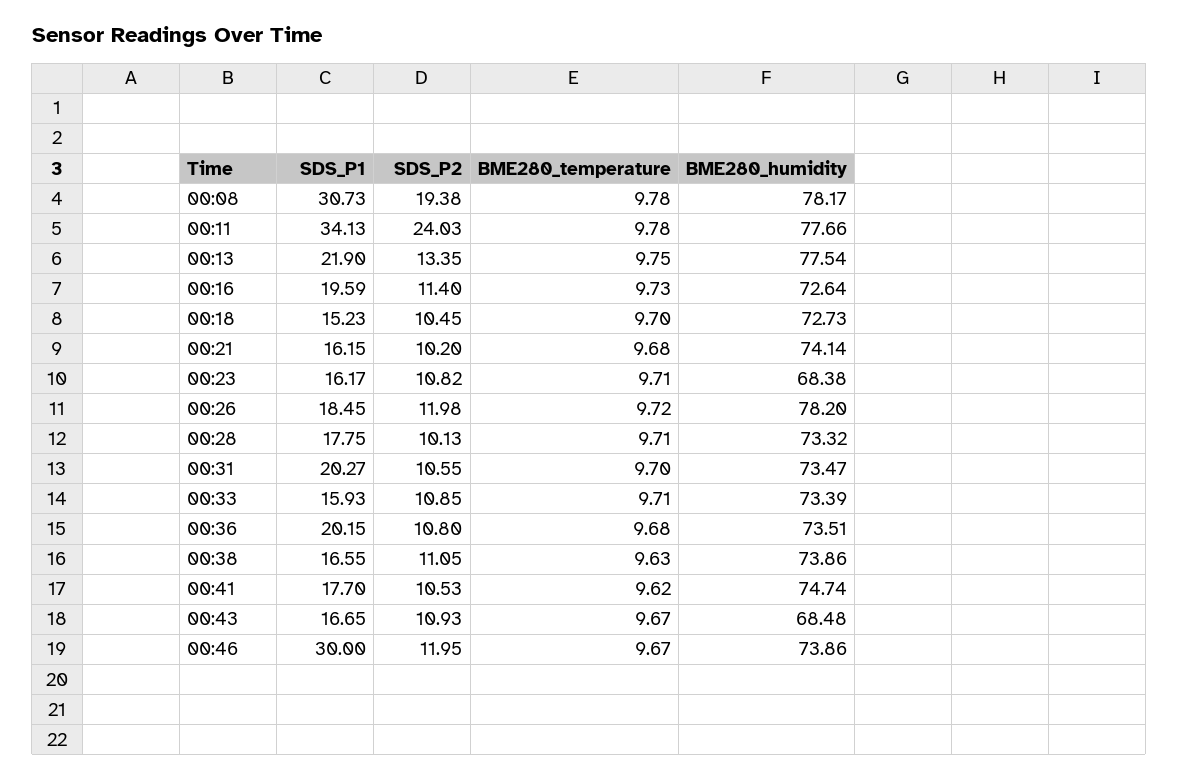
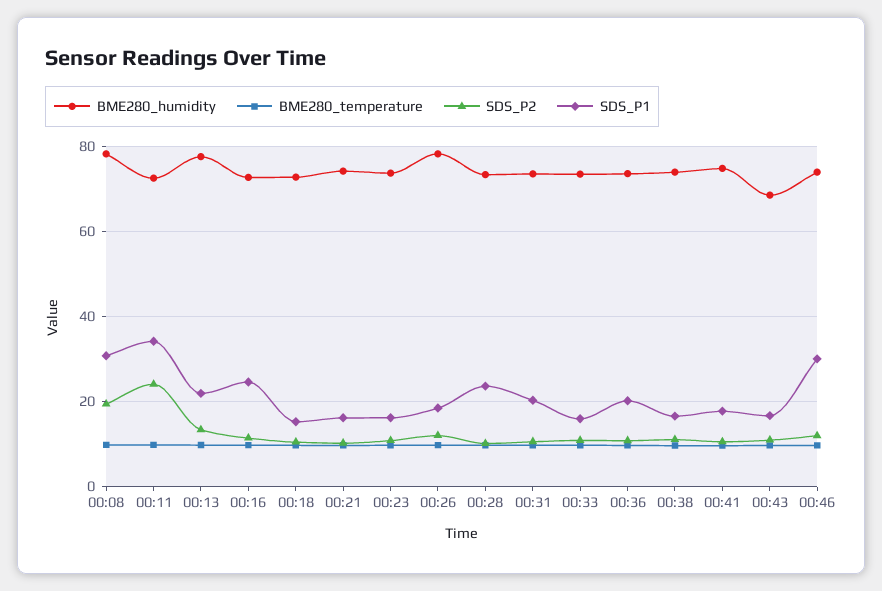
BME280_humidity, 00:11: 77.66 -> 72
SDS_P1, 00:16: 19.59 -> 24
BME280_humidity, 00:23: 68.38 -> 74
SDS_P1, 00:28: 17.75 -> 24

